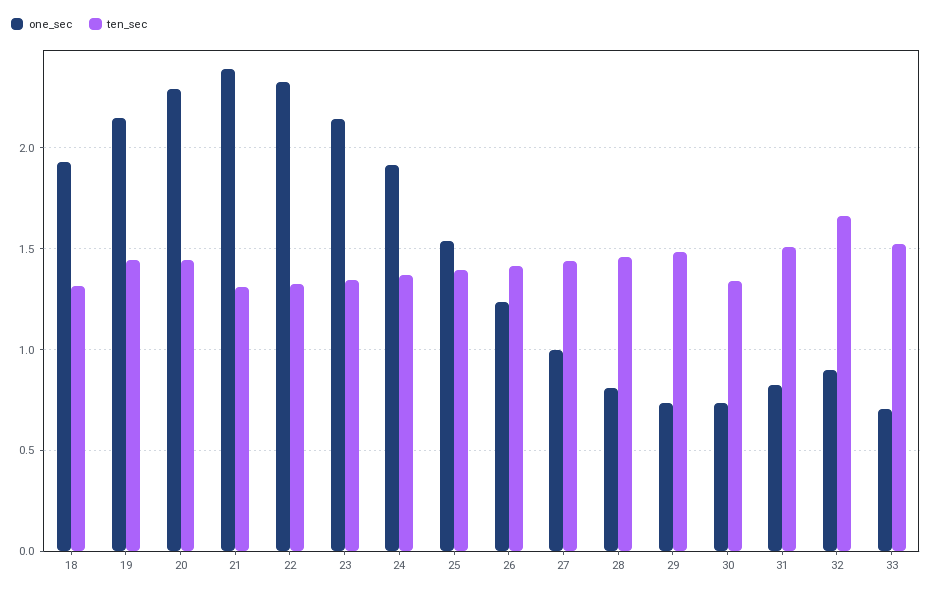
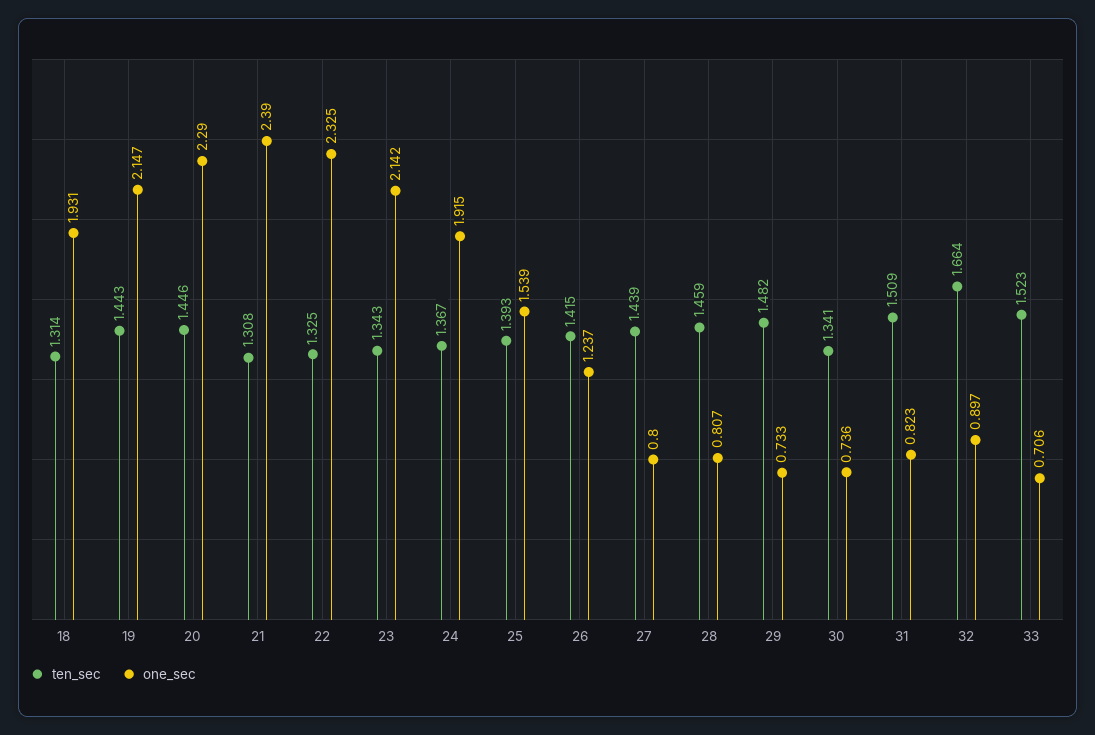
one_sec, 27: 1 -> 0.8

